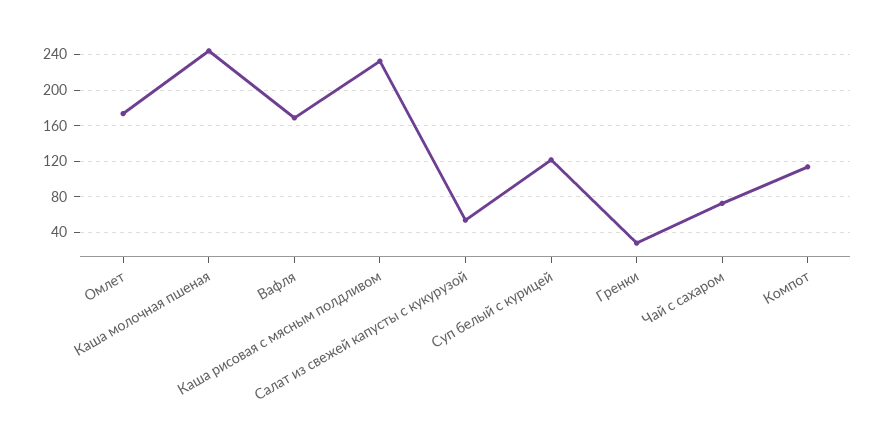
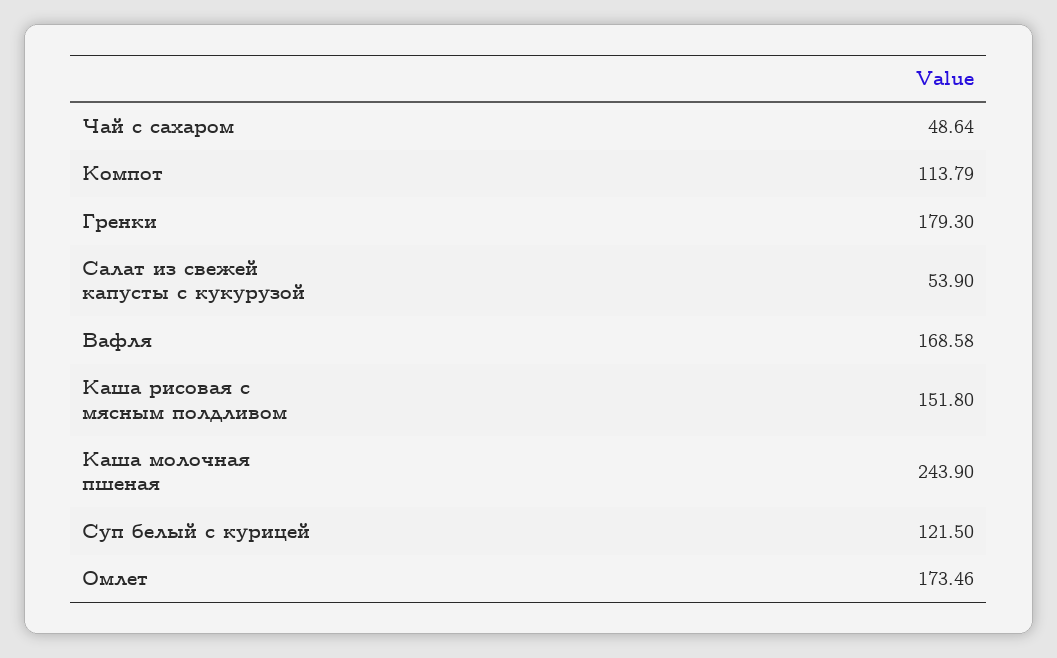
Каша рисовая с мясным полдливом: 230 -> 151.8
Гренки: 30 -> 179.3
Чай с сахаром: 70 -> 48.64

